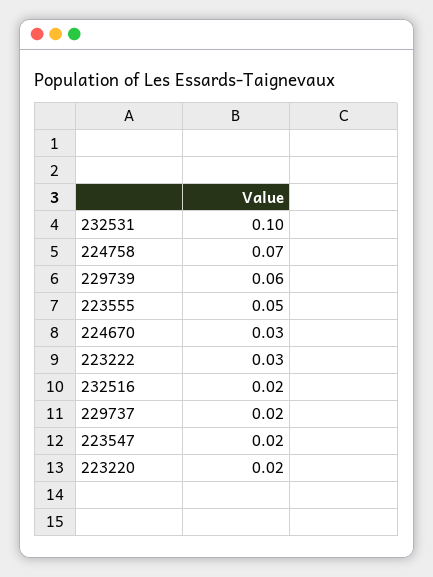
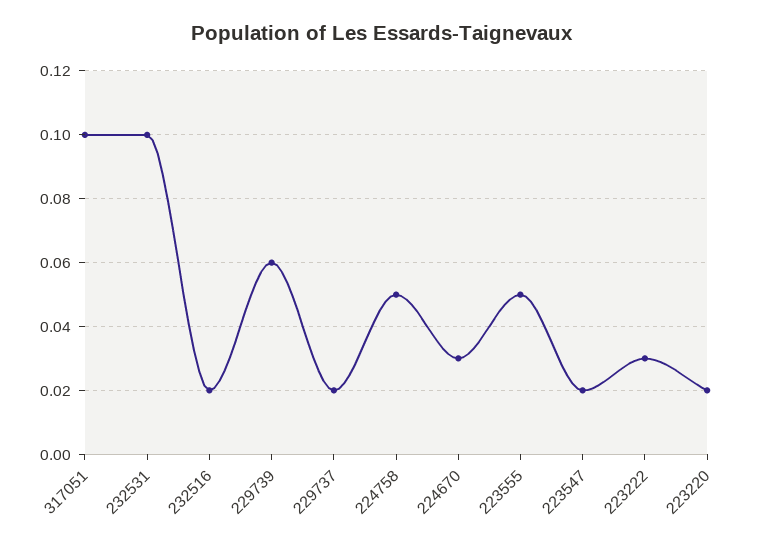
224758: 0.07 -> 0.05
317051: none -> 0.1

